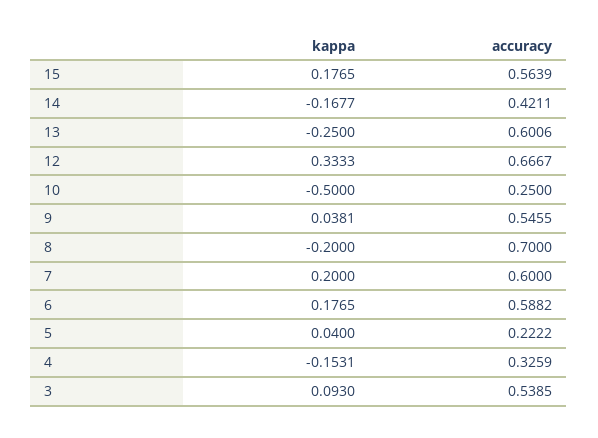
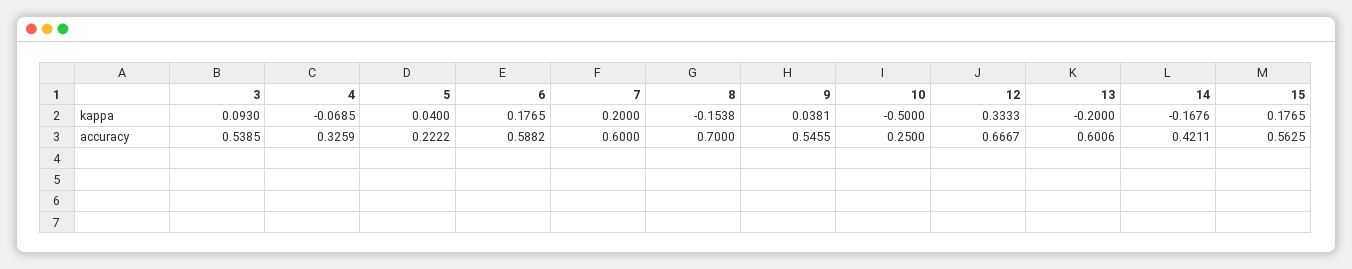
accuracy, 15: 0.5639 -> 0.5625
kappa, 14: -0.1677 -> -0.1676
kappa, 13: -0.25 -> -0.2
kappa, 8: -0.2 -> -0.1538
kappa, 4: -0.1531 -> -0.0685

